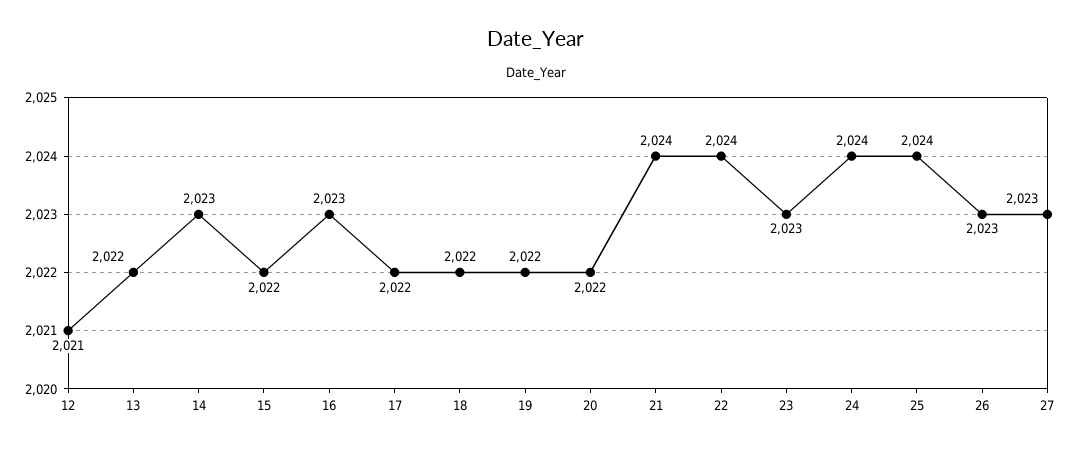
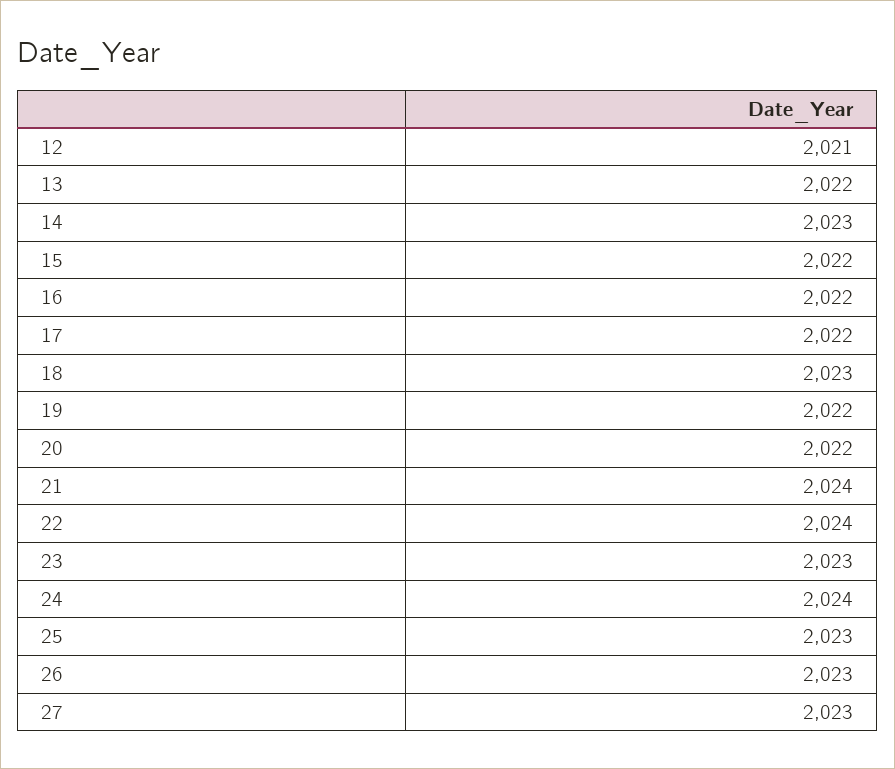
16: 2023 -> 2022
18: 2022 -> 2023
25: 2024 -> 2023

